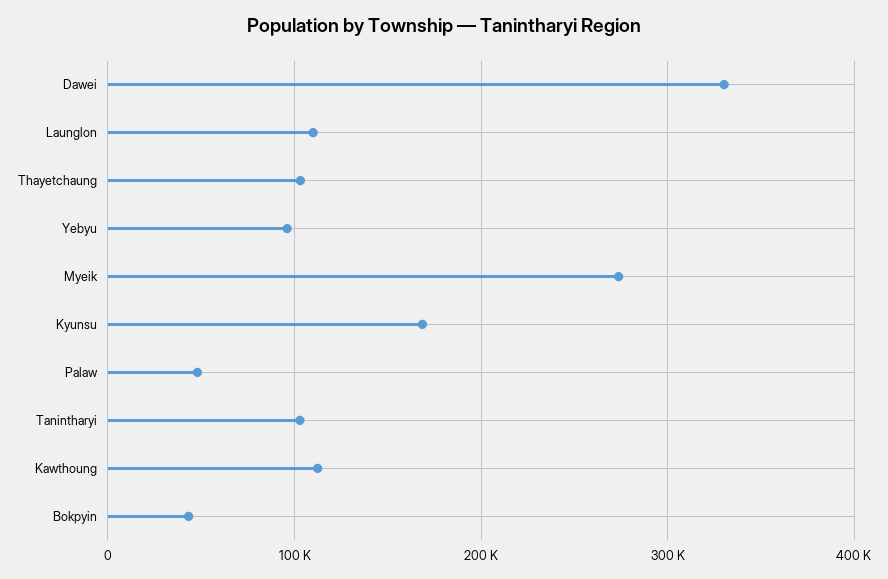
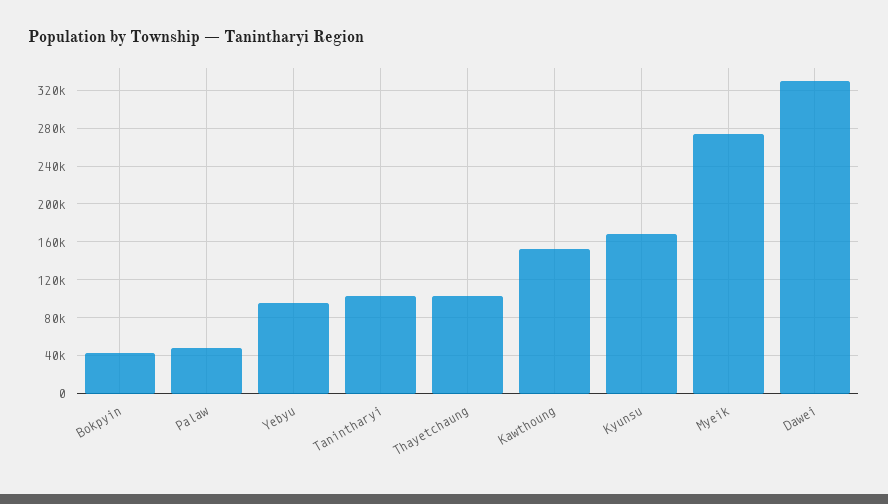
Launglon: 110000 -> none
Kawthoung: 110000 -> 150000

